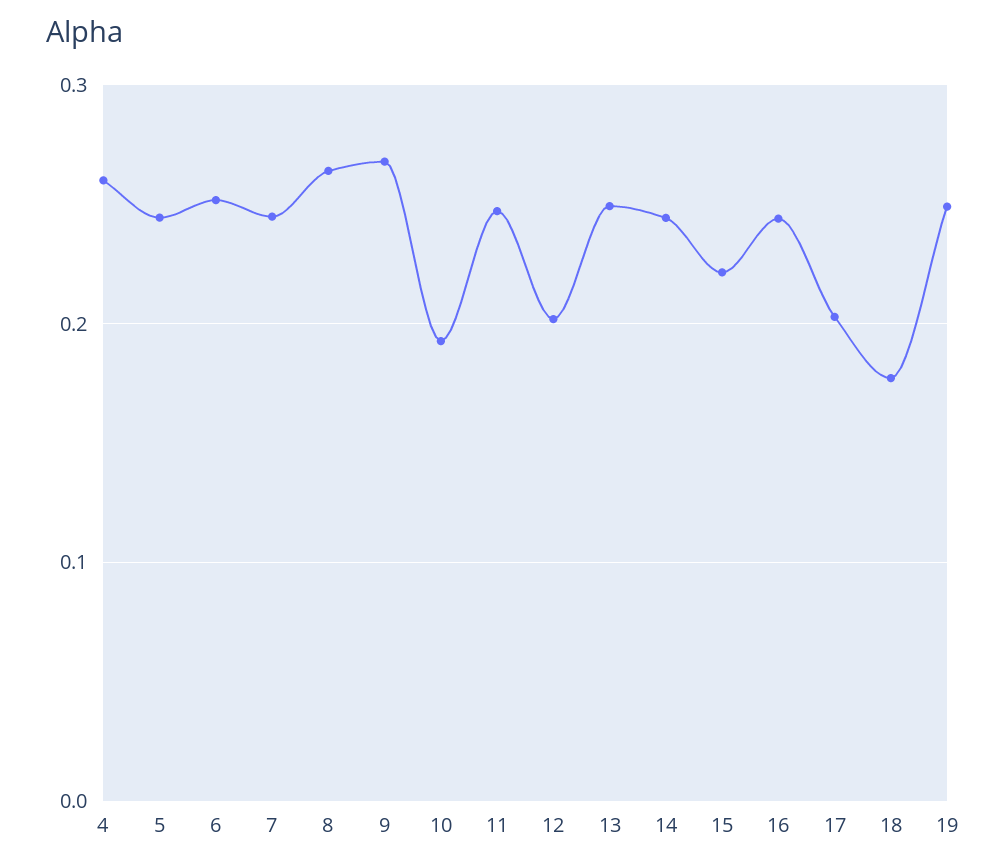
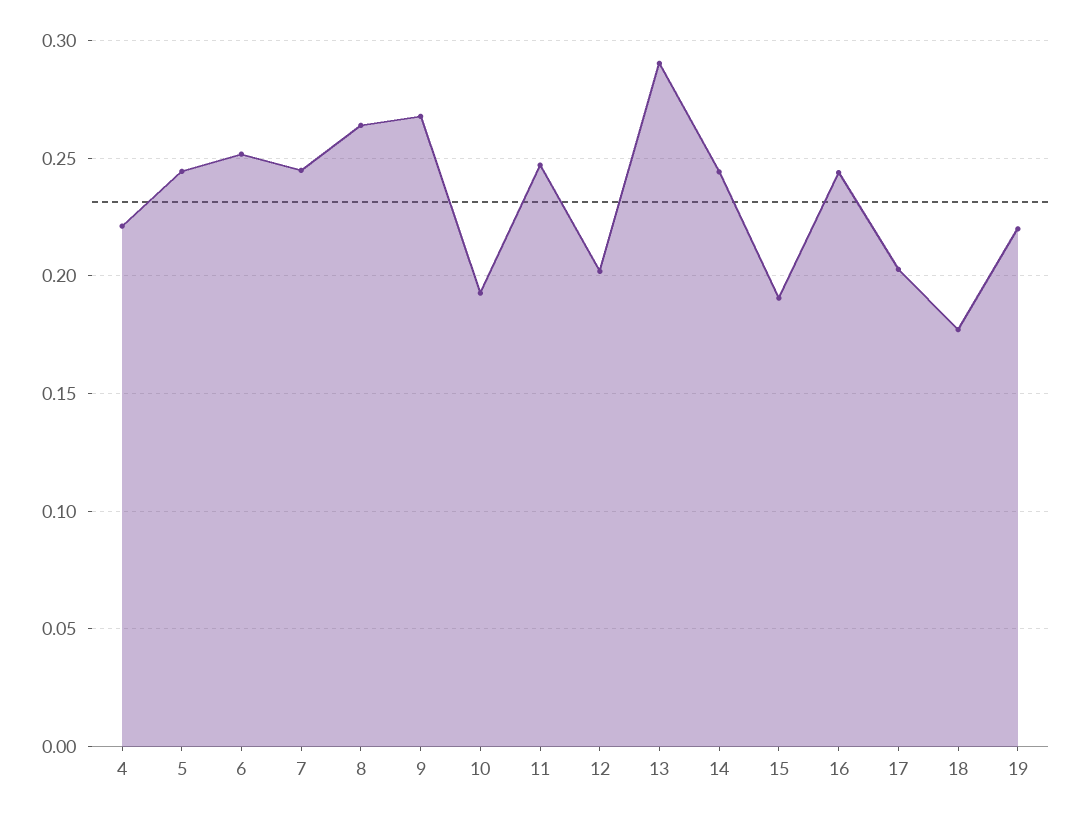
4: 0.26 -> 0.22
13: 0.25 -> 0.29
15: 0.22 -> 0.19
19: 0.25 -> 0.22

